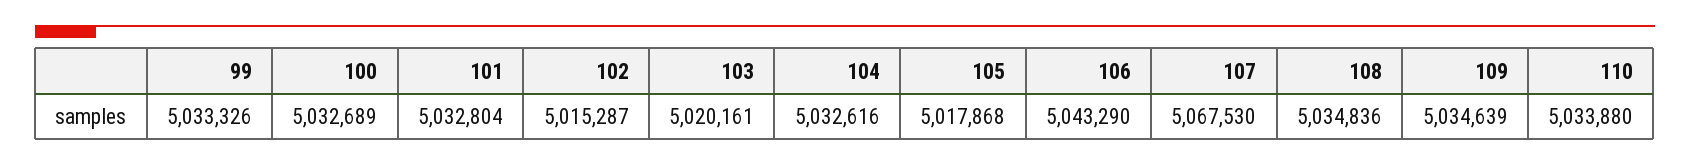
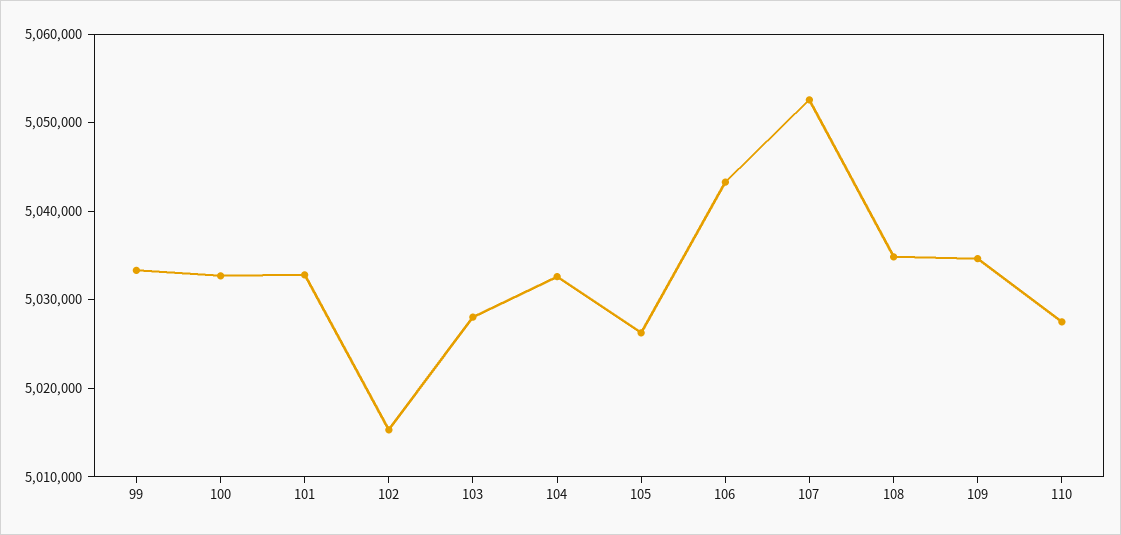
103: 5020161 -> 5028000
105: 5017868 -> 5026000
107: 5067530 -> 5052000
110: 5033880 -> 5028000

